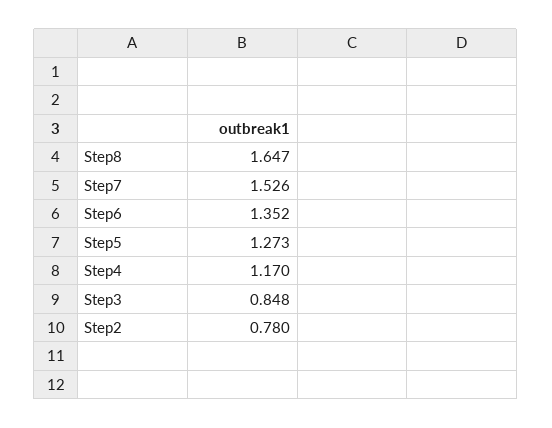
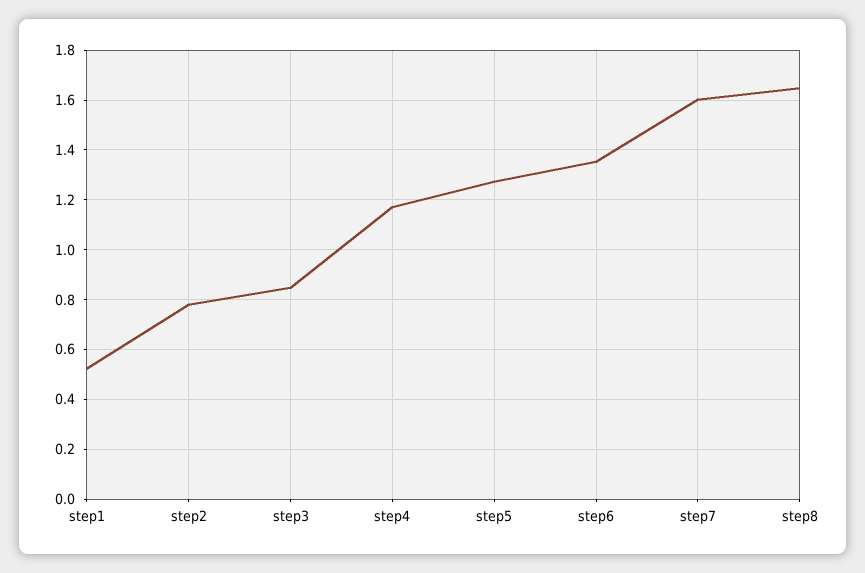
Step7: 1.526 -> 1.6
step1: none -> 0.525

